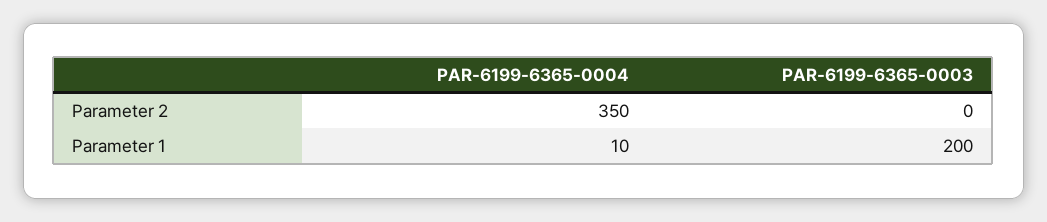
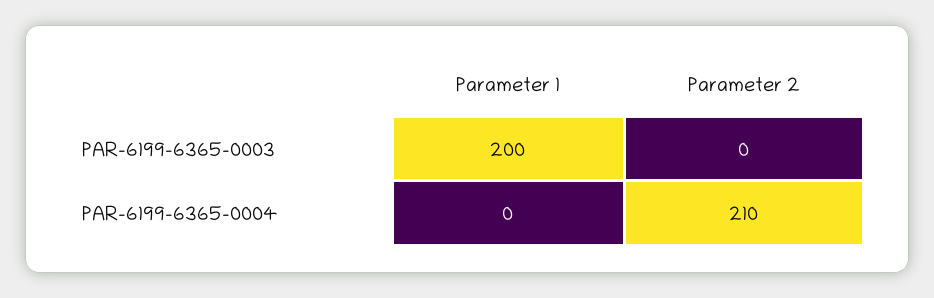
PAR-6199-6365-0004, Parameter 2: 350 -> 210
PAR-6199-6365-0004, Parameter 1: 10 -> 0

